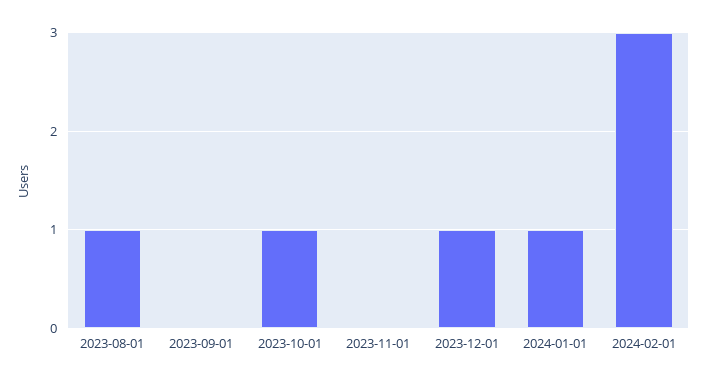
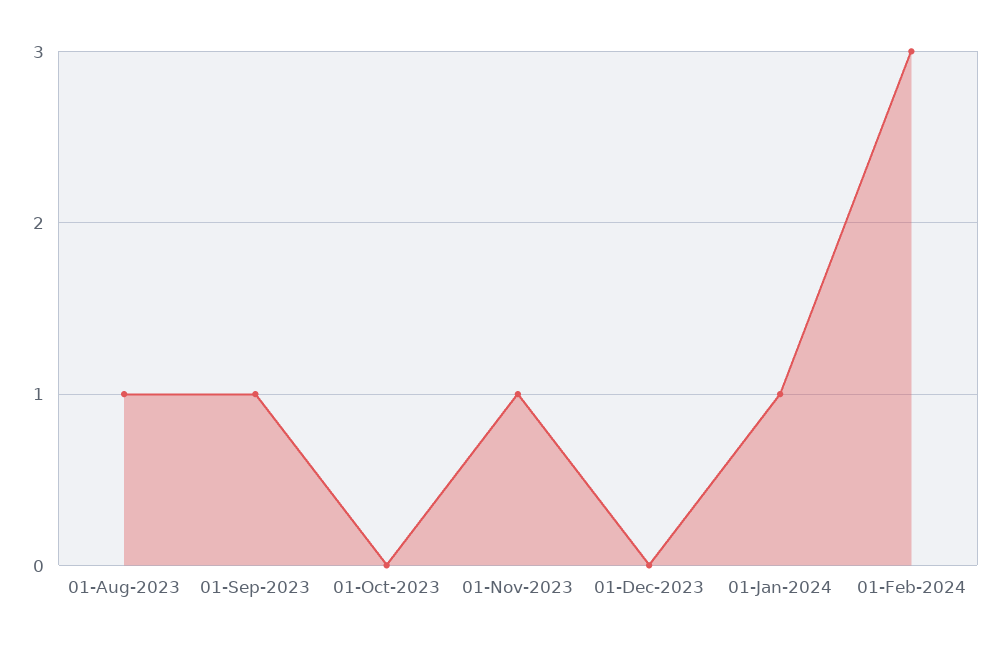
2023-09-01: 0 -> 1
2023-10-01: 1 -> 0
2023-11-01: 0 -> 1
2023-12-01: 1 -> 0

